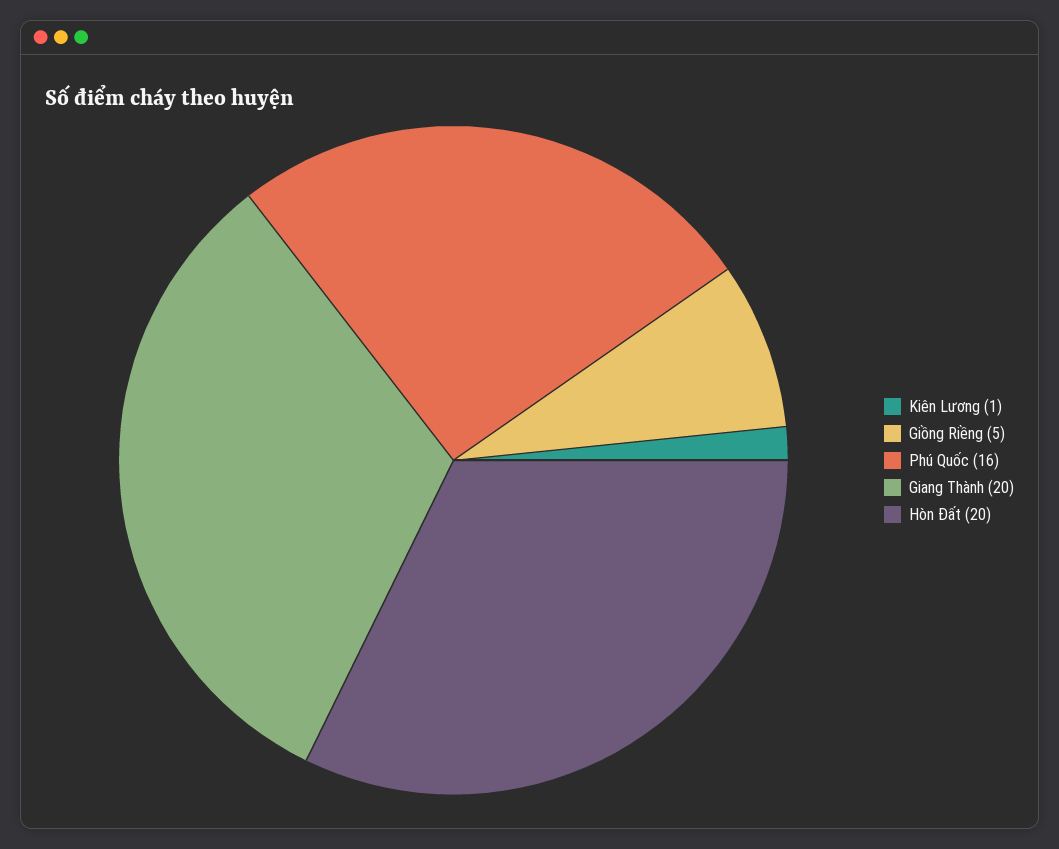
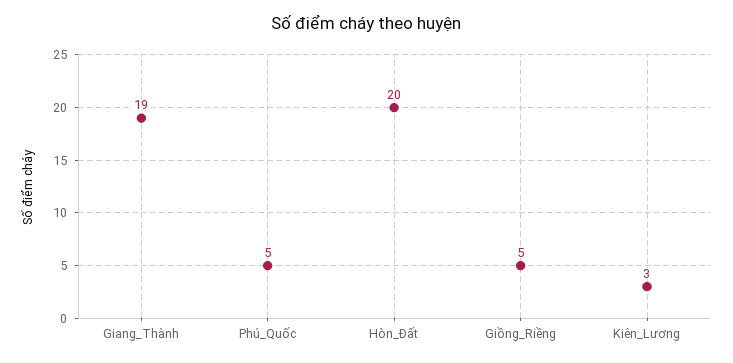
Kiên Lương: 1 -> 3
Phú Quốc: 16 -> 5
Giang Thành: 20 -> 19

